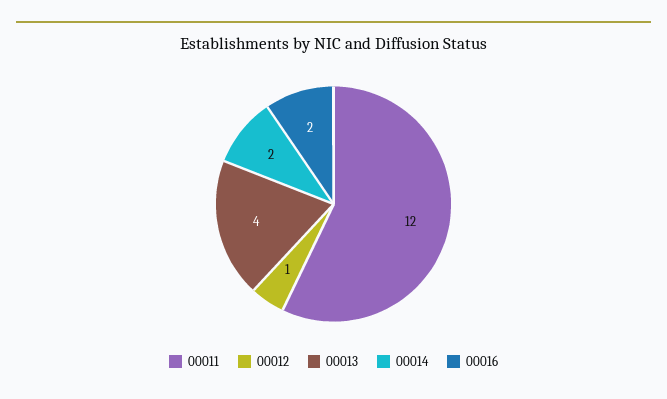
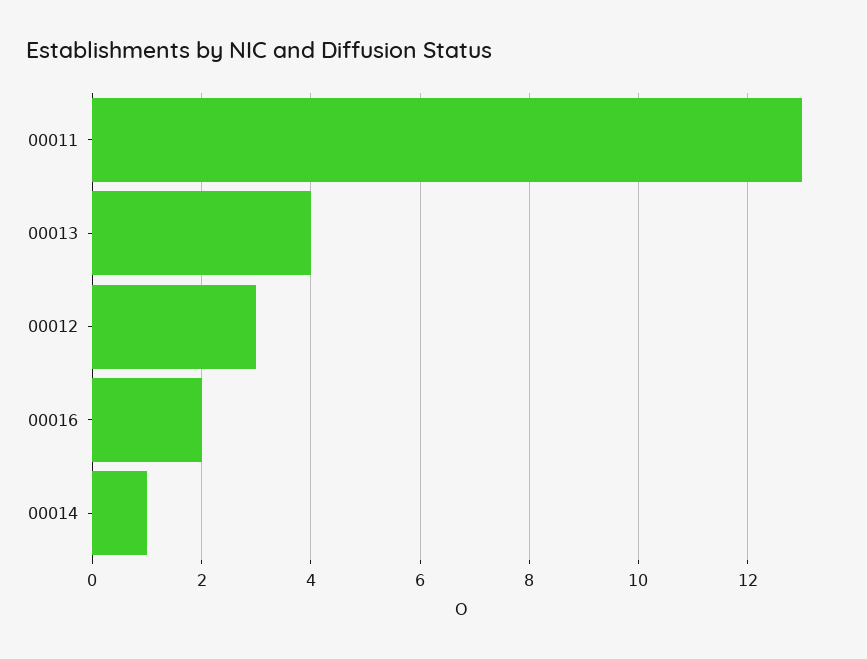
00011: 12 -> 13
00012: 1 -> 3
00014: 2 -> 1

